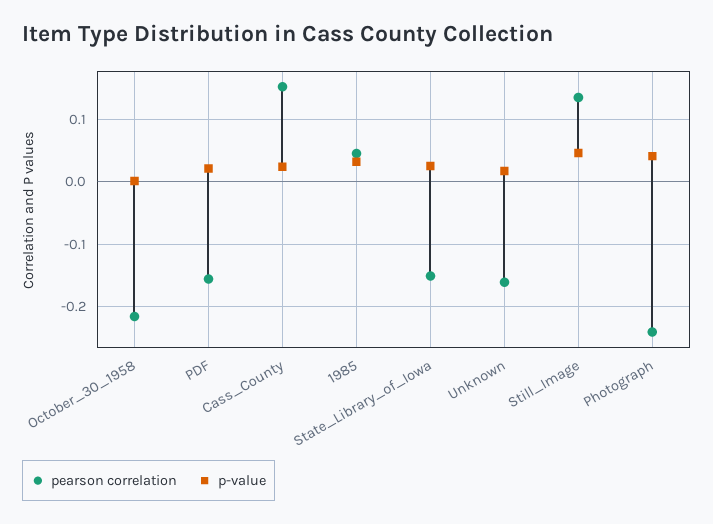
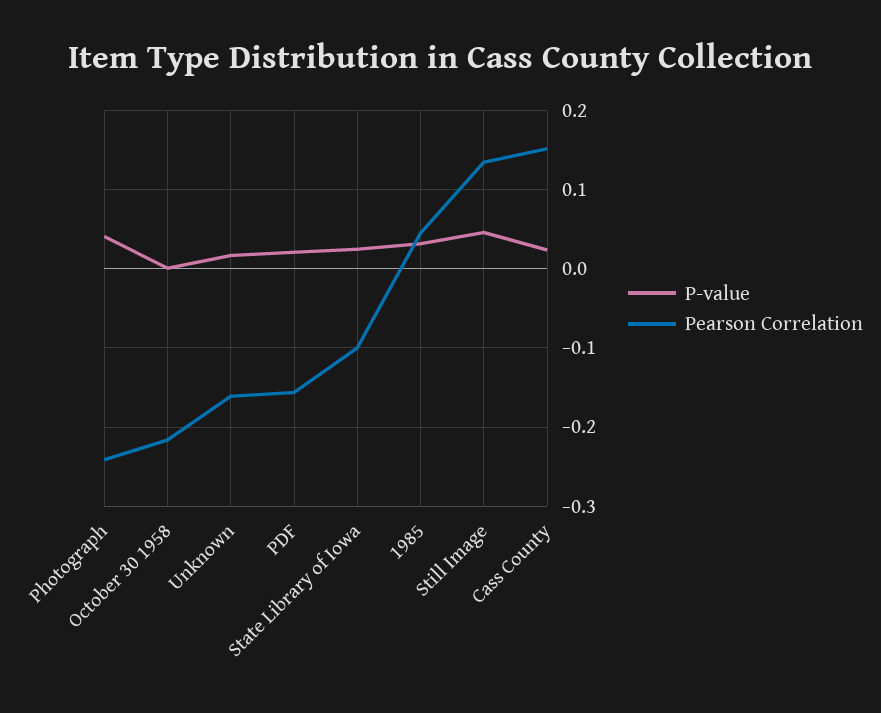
pearson correlation, State_Library_of_Iowa: -0.15 -> -0.1

